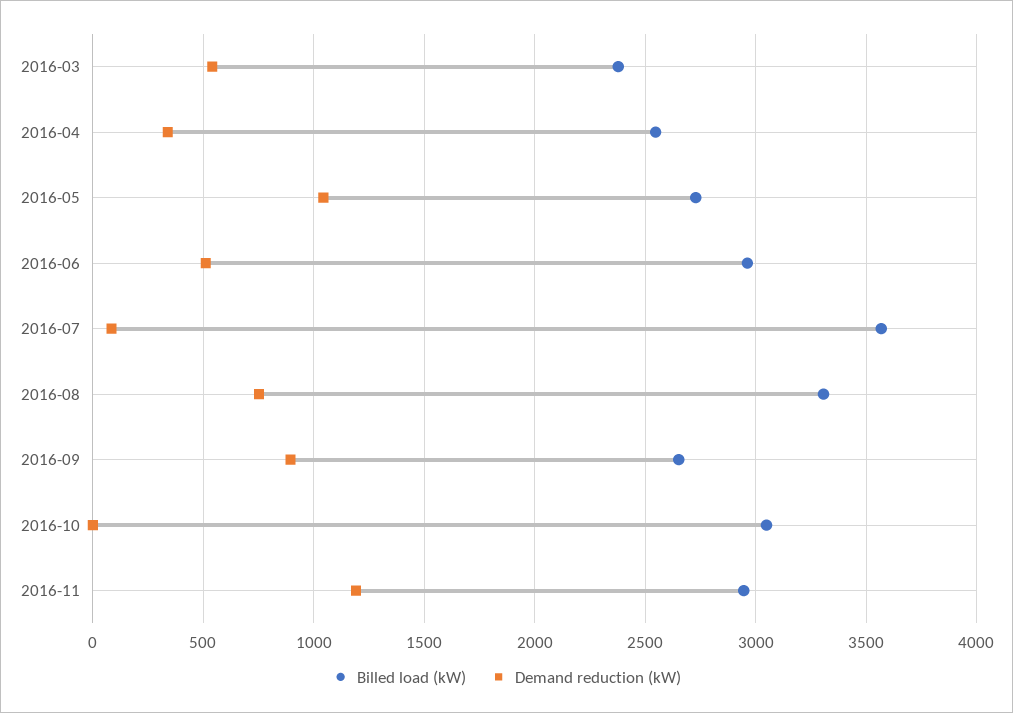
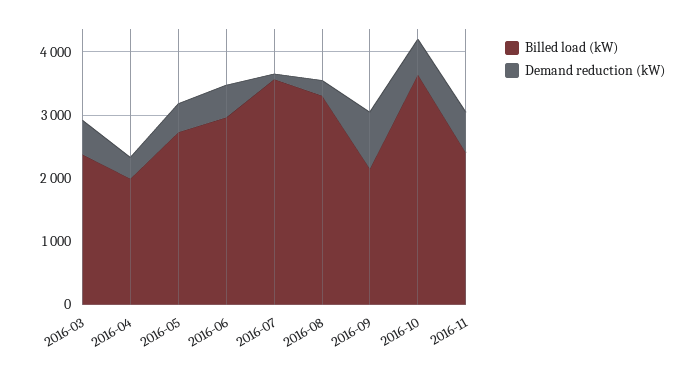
Billed load (kW), 2016-04: 2550 -> 2000
Demand reduction (kW), 2016-05: 1050 -> 400
Demand reduction (kW), 2016-08: 750 -> 200
Billed load (kW), 2016-09: 2650 -> 2200
Billed load (kW), 2016-10: 3050 -> 3600
Demand reduction (kW), 2016-10: 0 -> 600
Billed load (kW), 2016-11: 2950 -> 2400
Demand reduction (kW), 2016-11: 1200 -> 600

